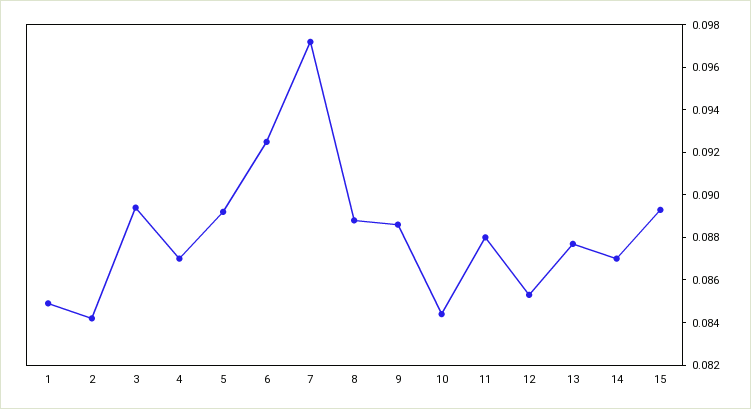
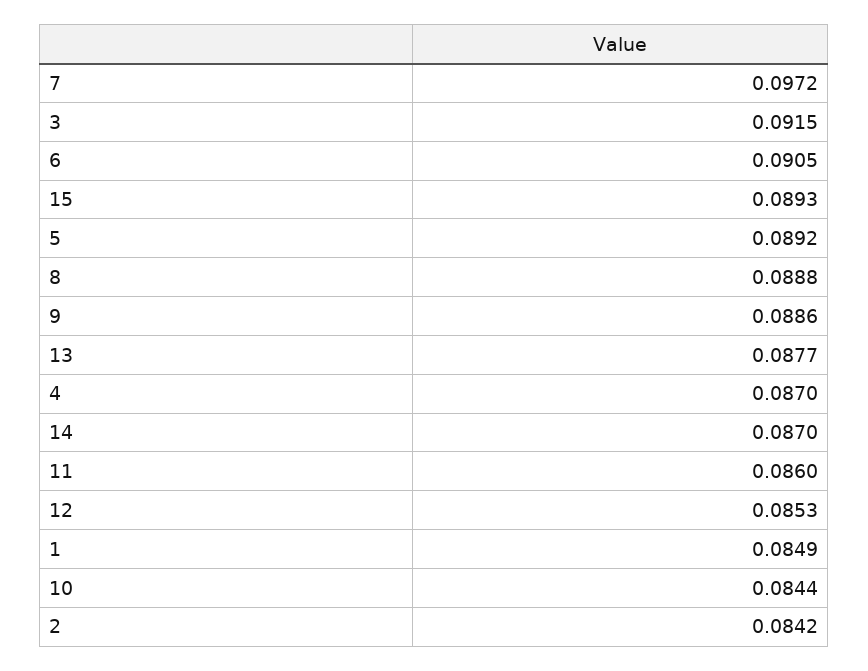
3: 0.0895 -> 0.0915
6: 0.0925 -> 0.0905
11: 0.088 -> 0.086

